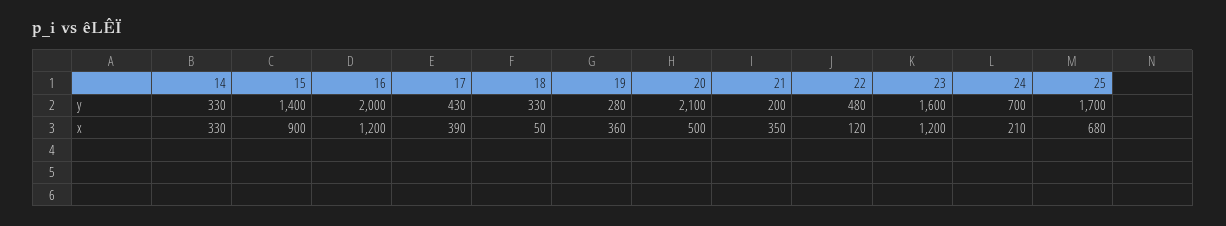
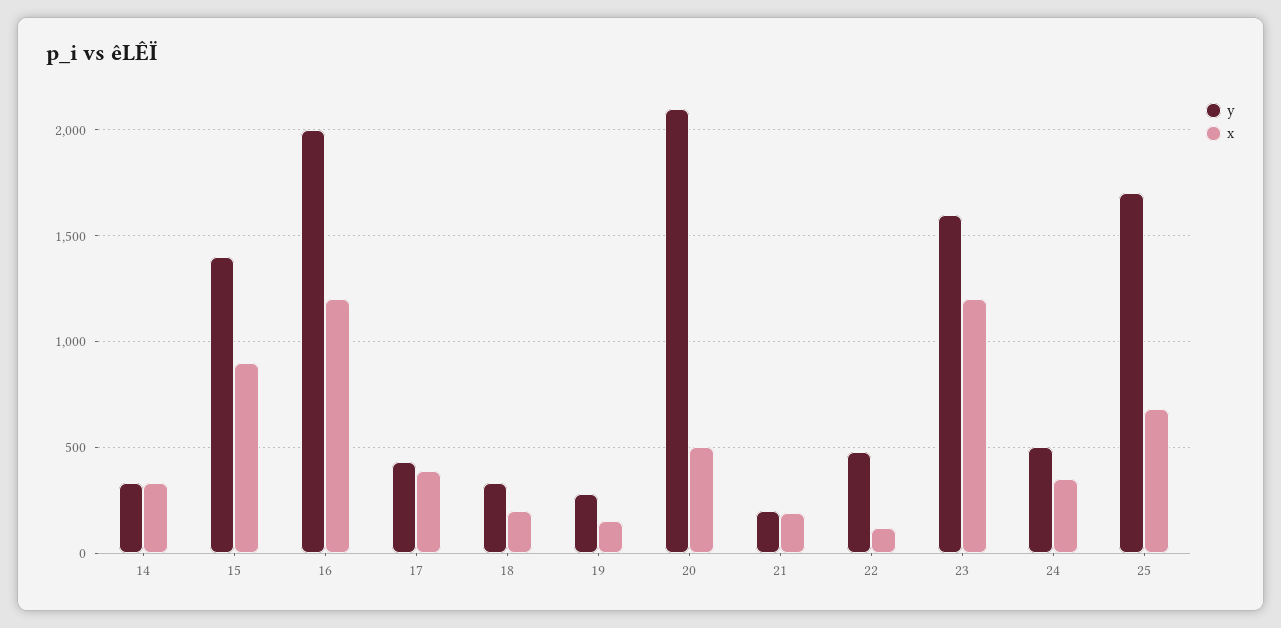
y, 24: 700 -> 500
x, 18: 50 -> 200
x, 19: 360 -> 150
x, 21: 350 -> 200
x, 24: 210 -> 350

